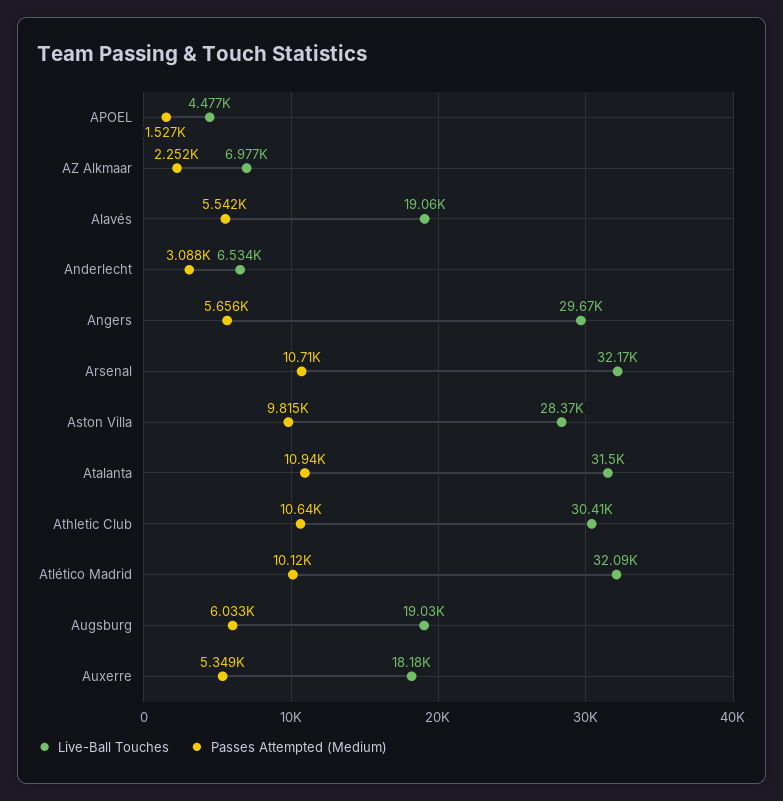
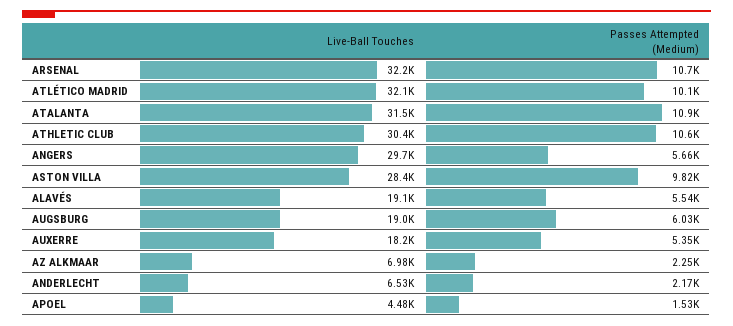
Passes Attempted (Medium), Anderlecht: 3088 -> 2170

